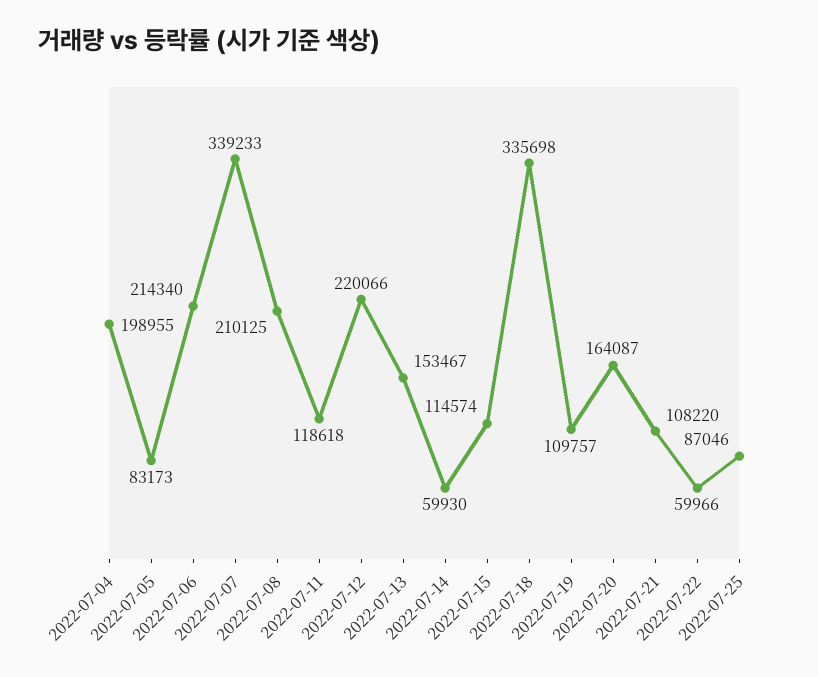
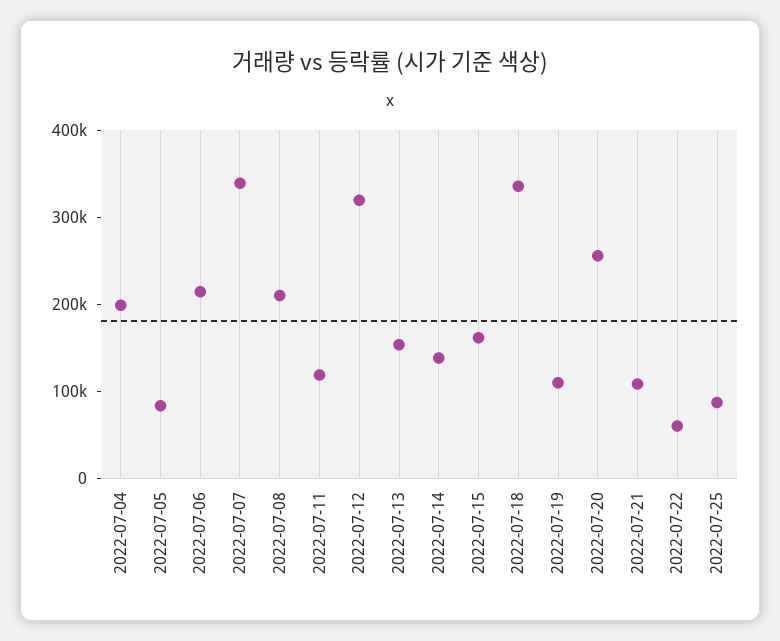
2022-07-12: 220066 -> 320000
2022-07-14: 59930 -> 140000
2022-07-15: 114574 -> 160000
2022-07-20: 164087 -> 260000

